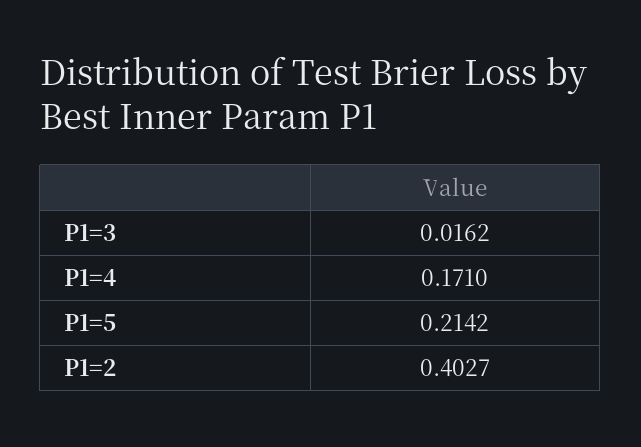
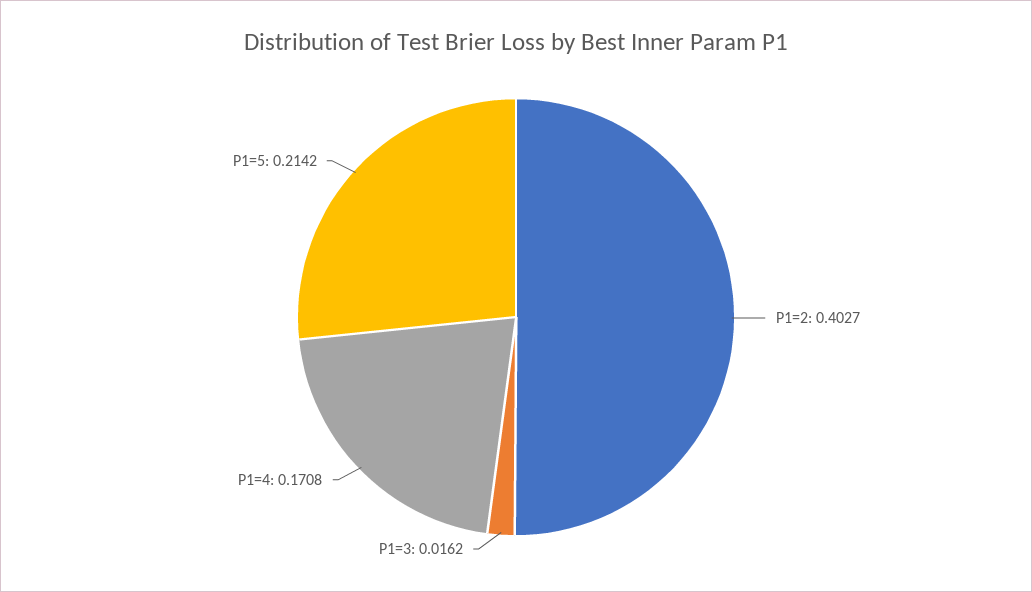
P1=4: 0.171 -> 0.1708

